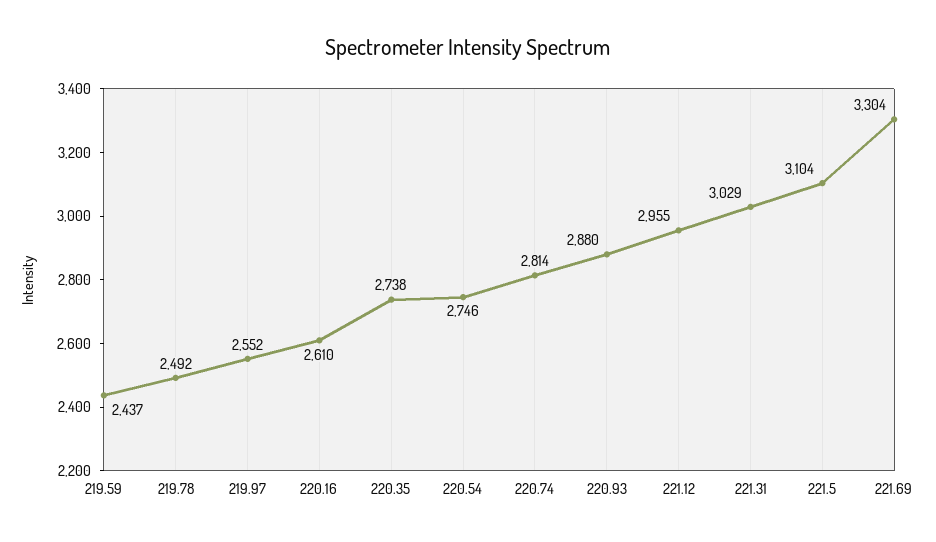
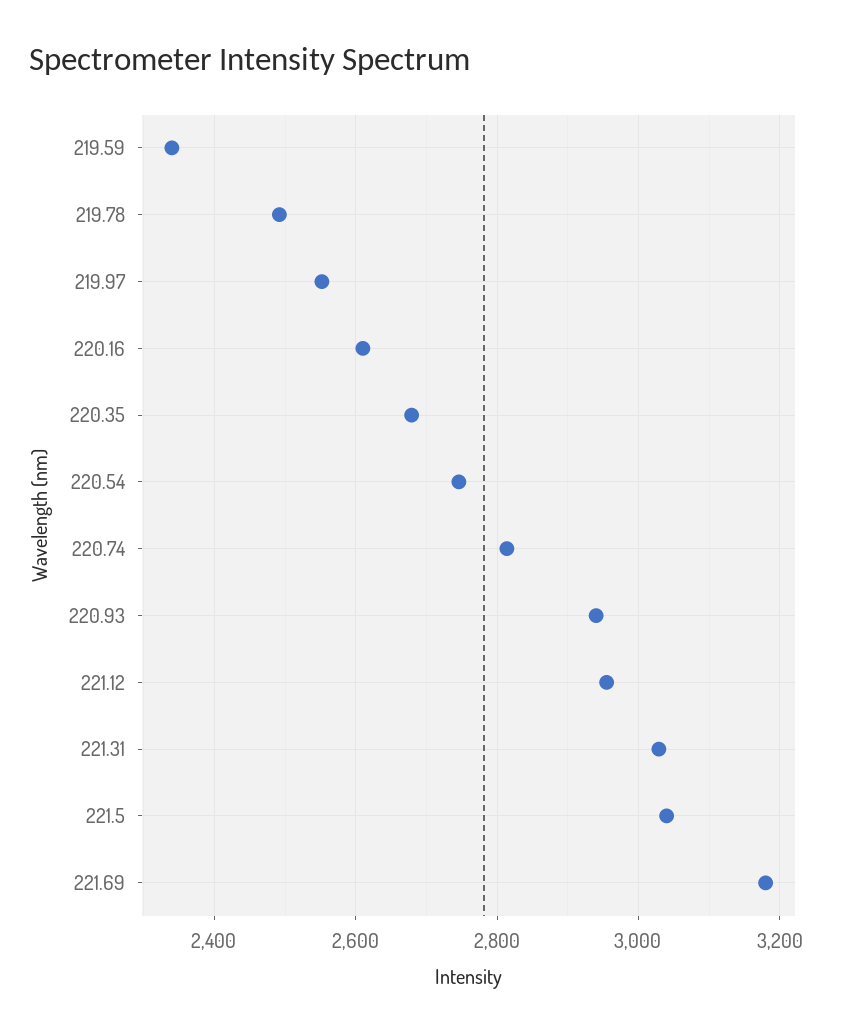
219.59: 2437 -> 2340
220.35: 2738 -> 2680
220.93: 2880 -> 2940
221.5: 3104 -> 3040
221.69: 3304 -> 3180

